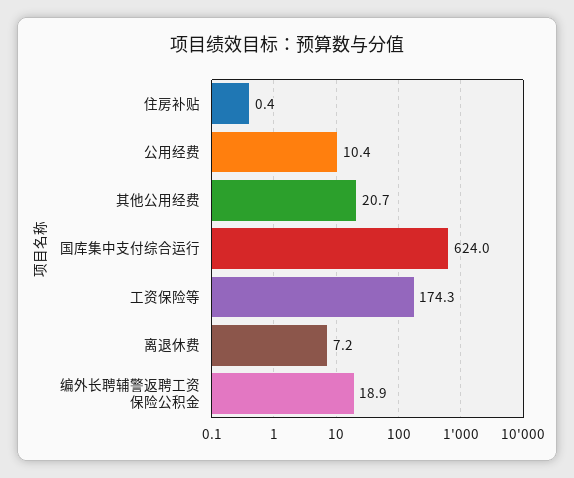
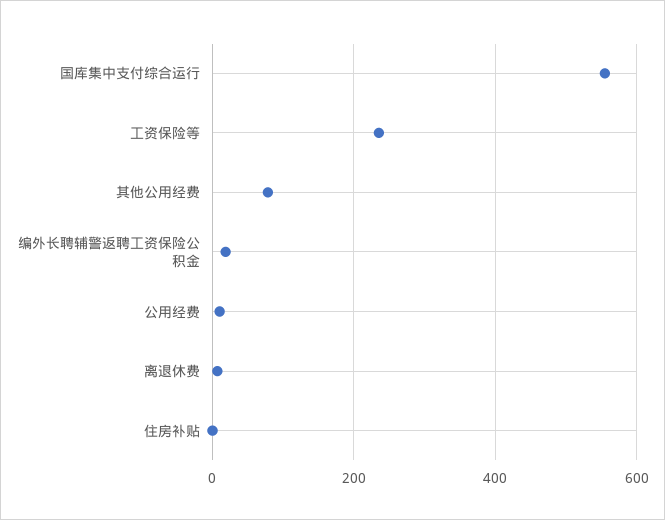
其他公用经费: 20.7 -> 80
国库集中支付综合运行: 624 -> 560
工资保险等: 174.3 -> 240

